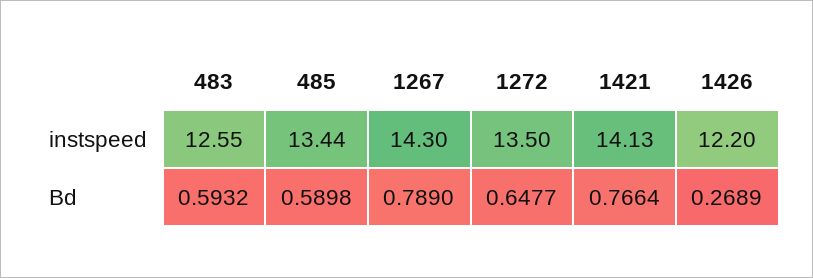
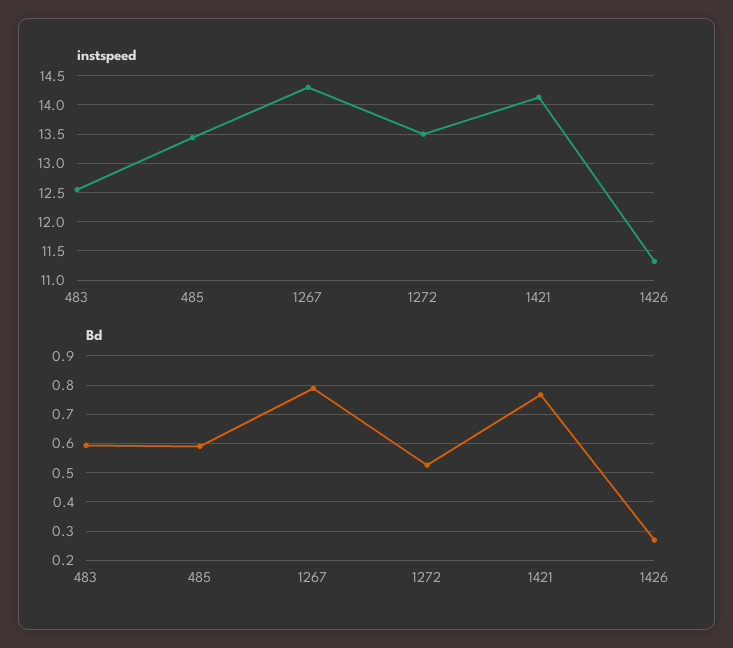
instspeed, 1426: 12.2 -> 11.25
Bd, 1272: 0.6477 -> 0.525

